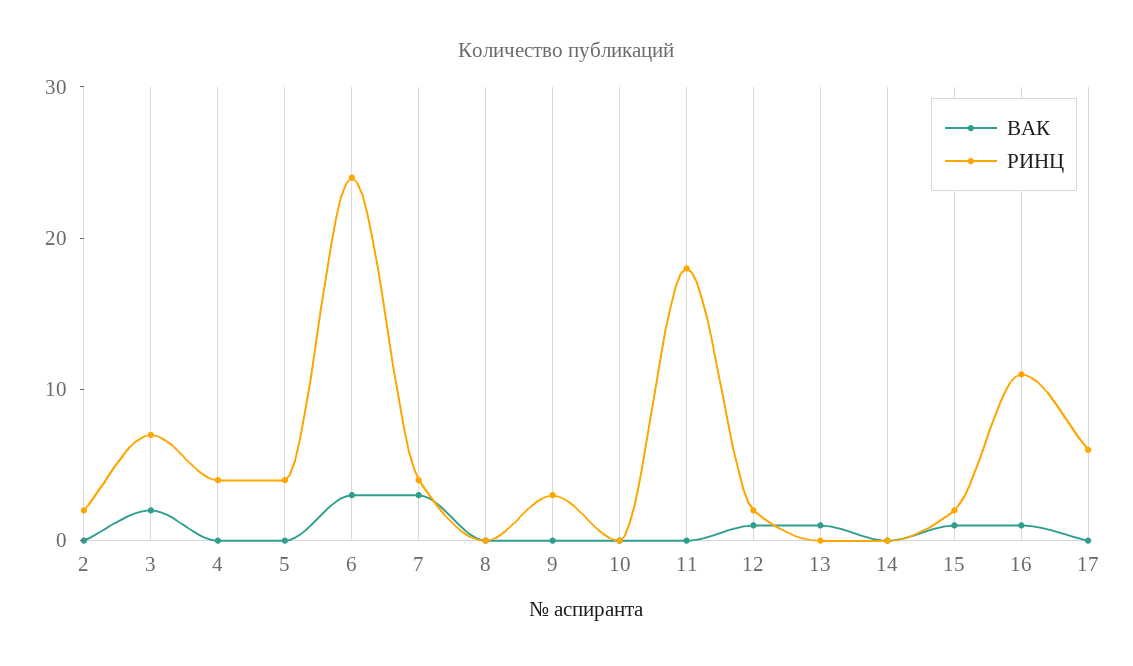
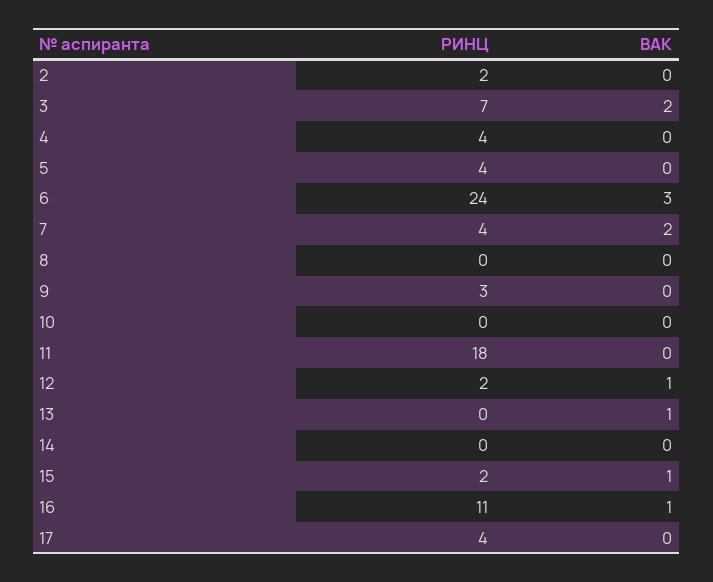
ВАК, 7: 3 -> 2
РИНЦ, 17: 6 -> 4

